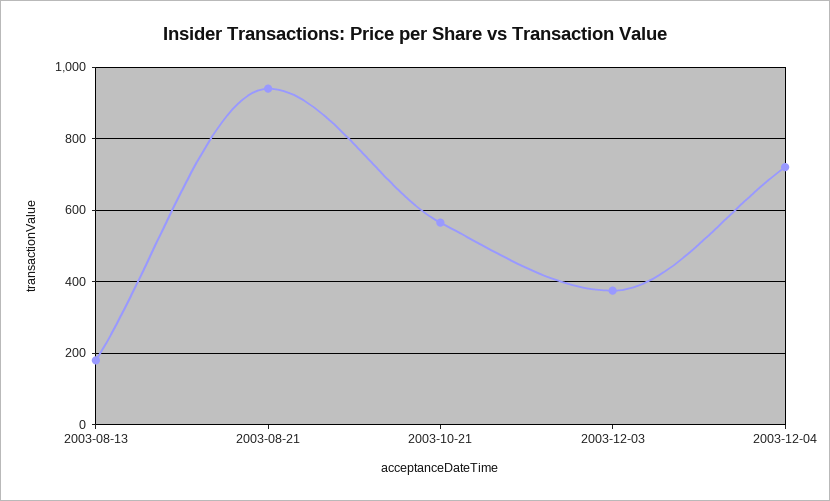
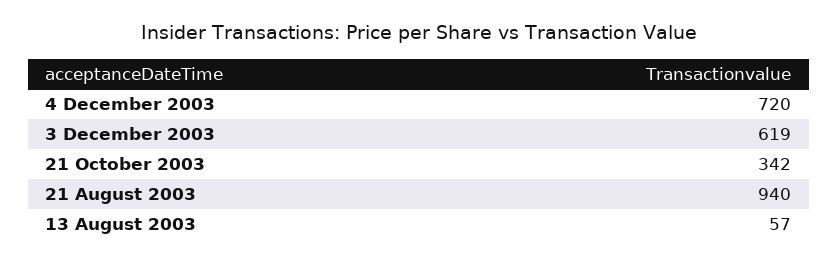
2003-08-13: 180 -> 57
2003-10-21: 560 -> 342
2003-12-03: 380 -> 619

